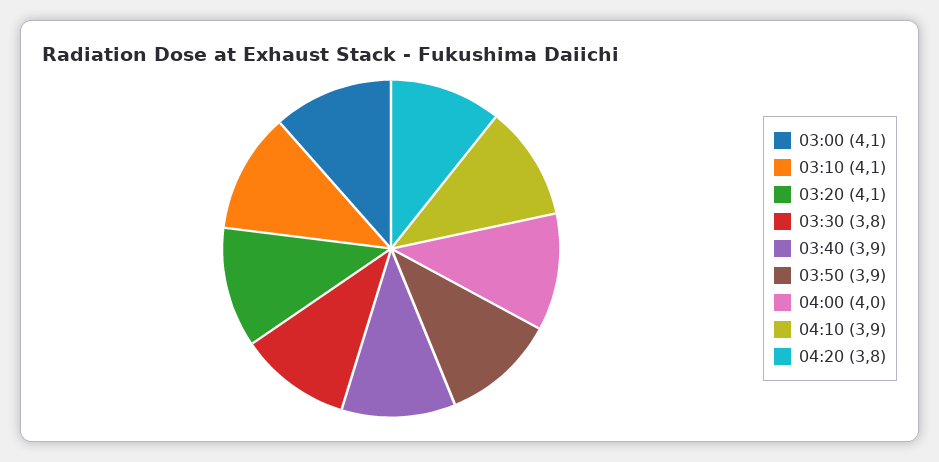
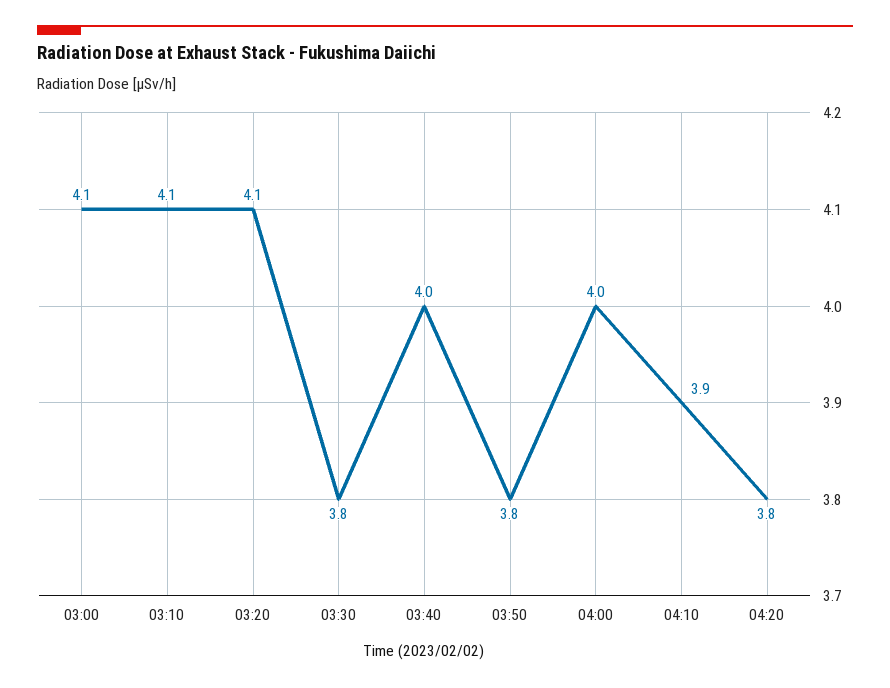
03:40: 3.9 -> 4
03:50: 3.9 -> 3.8

